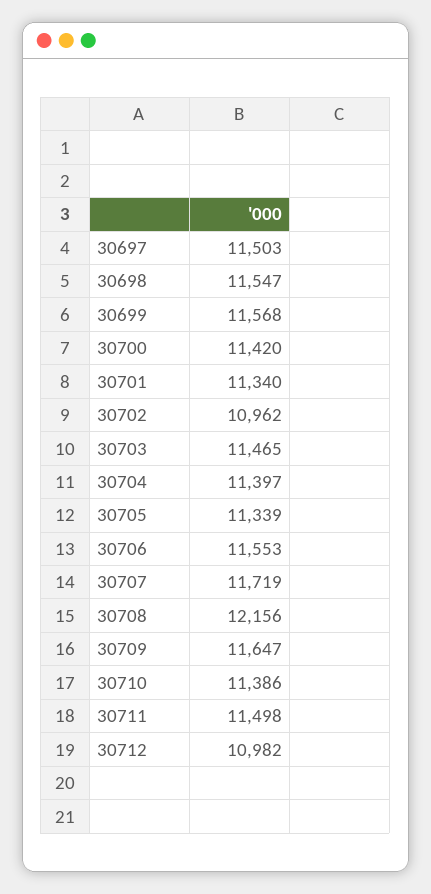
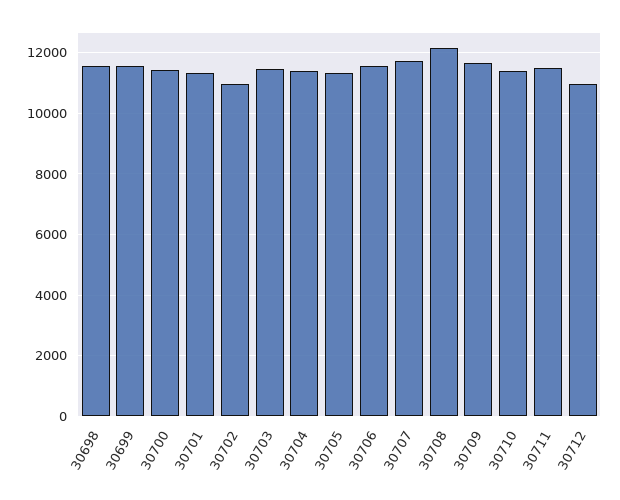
30697: 11503 -> none

